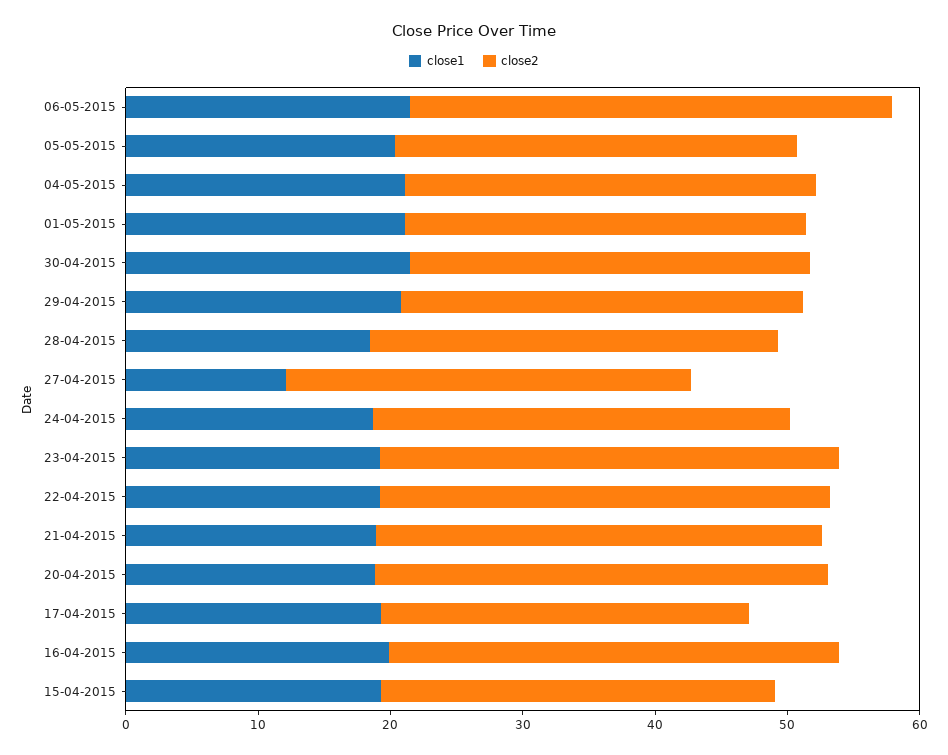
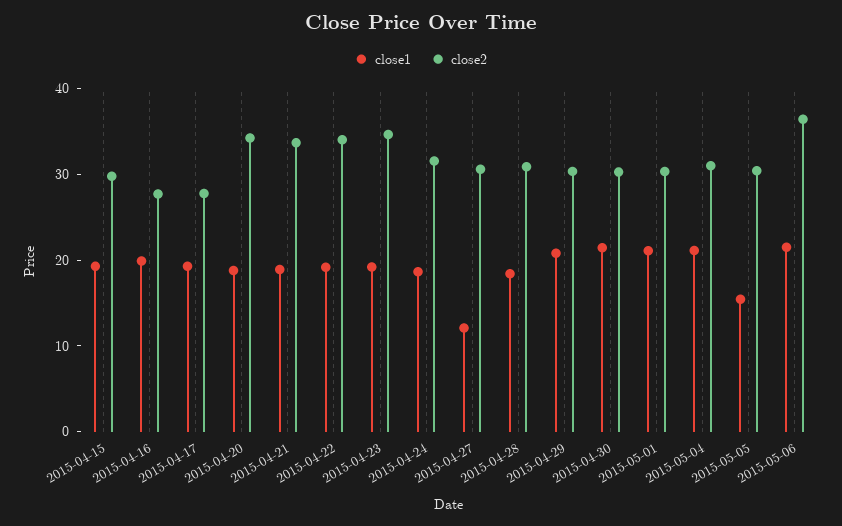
close1, 05-05-2015: 20 -> 16
close2, 16-04-2015: 34 -> 28

